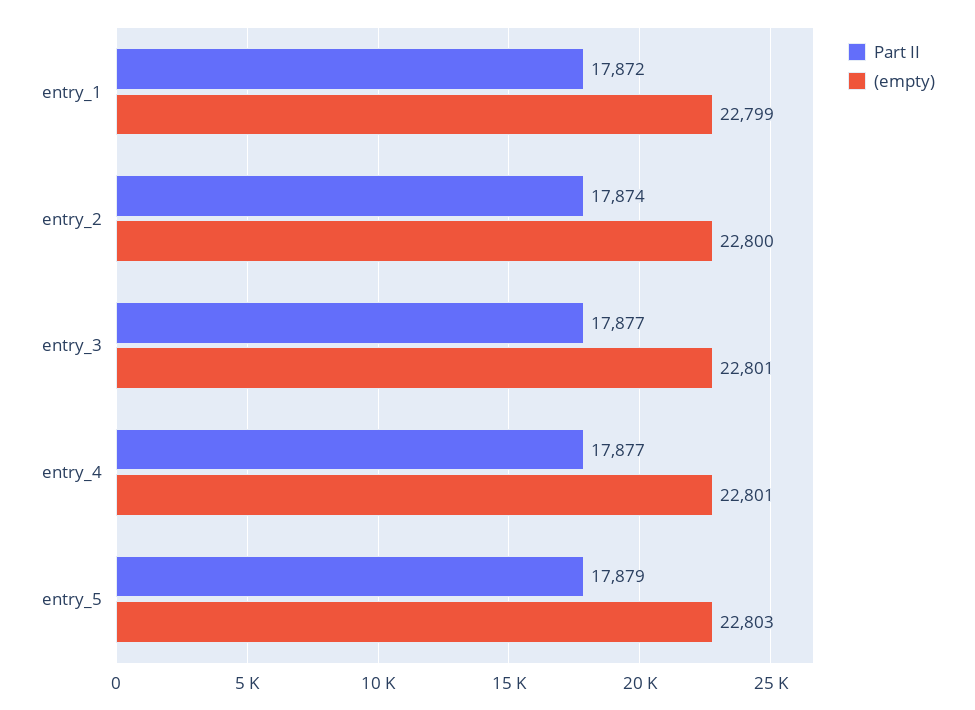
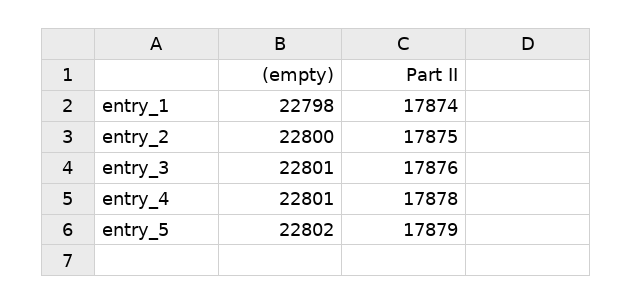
Part II, entry_1: 17872 -> 17874
(empty), entry_1: 22799 -> 22798
Part II, entry_2: 17874 -> 17875
Part II, entry_3: 17877 -> 17876
Part II, entry_4: 17877 -> 17878
(empty), entry_5: 22803 -> 22802

